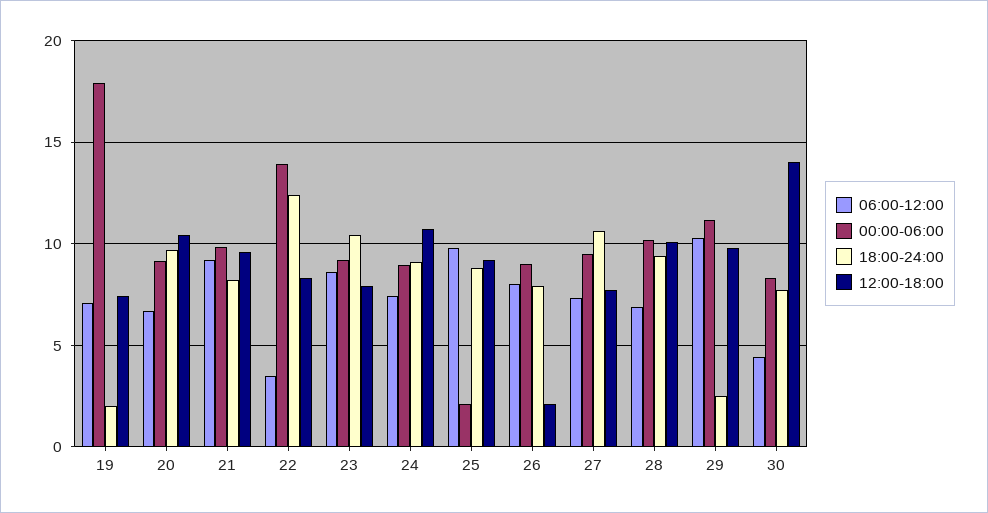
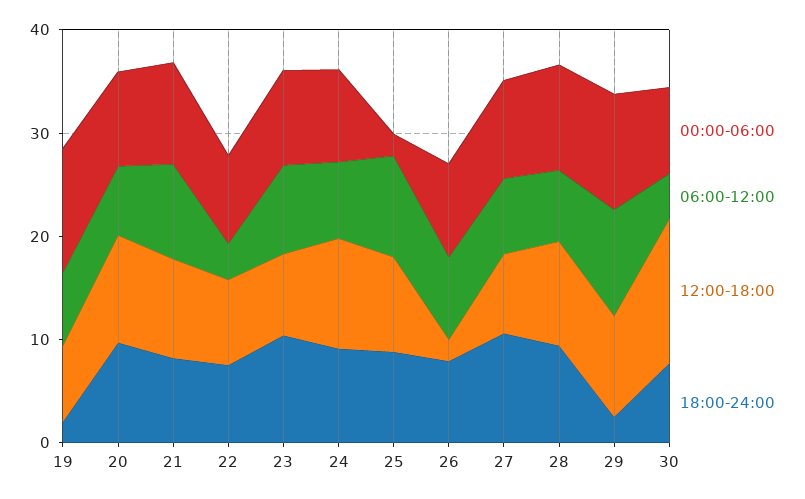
00:00-06:00, 19: 18 -> 12
00:00-06:00, 22: 14 -> 8
18:00-24:00, 22: 12.5 -> 8

